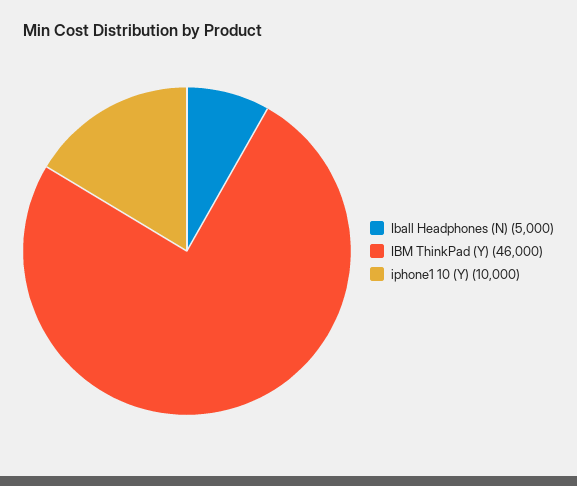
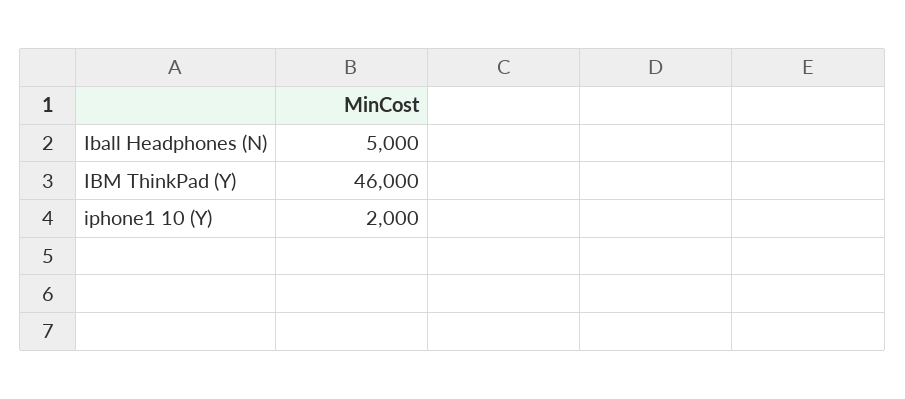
iphone1 10 (Y): 10000 -> 2000

